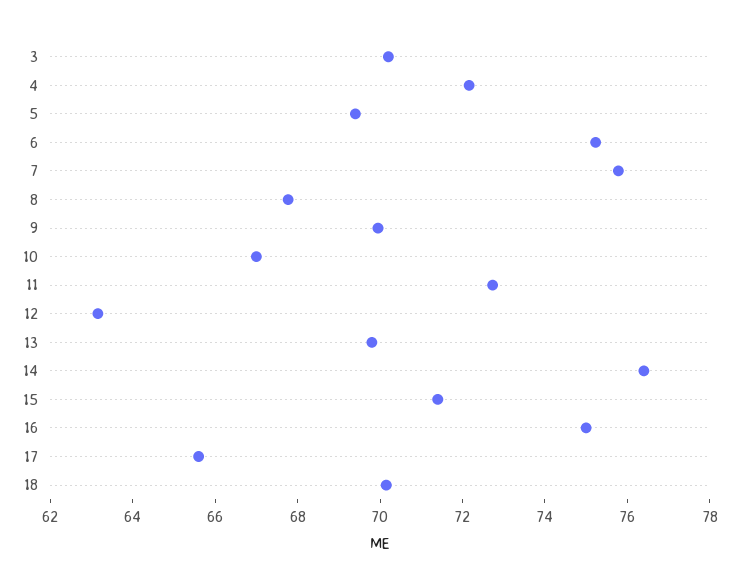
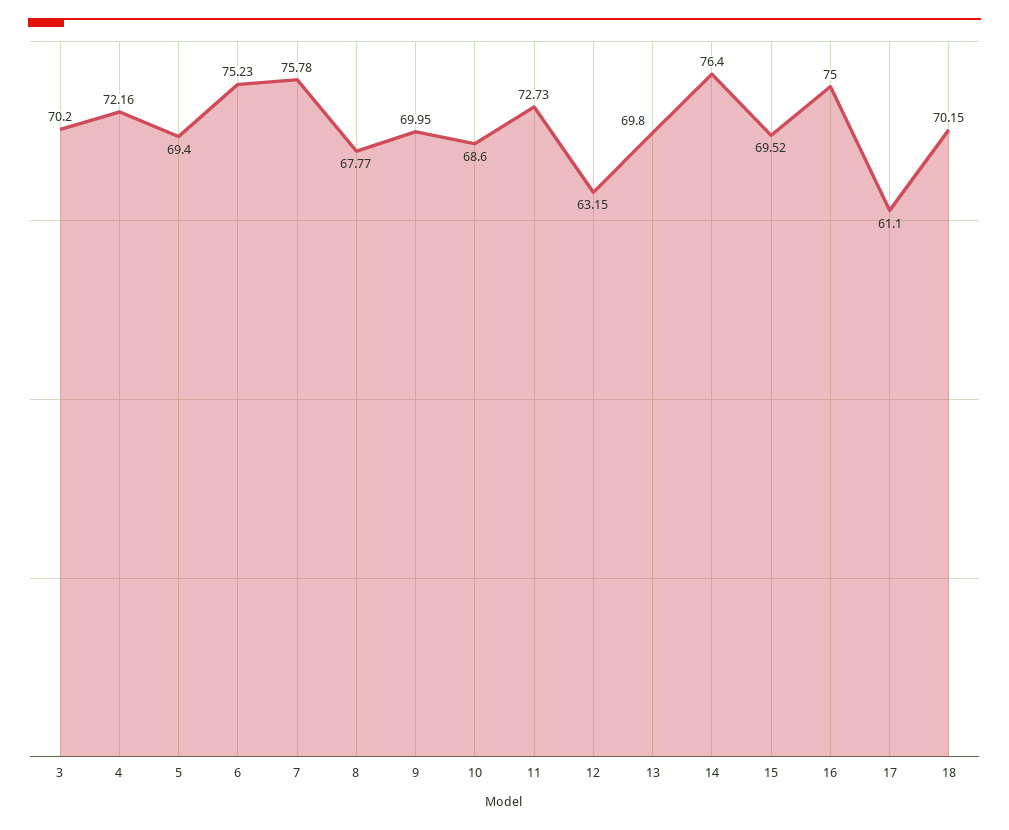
10: 67 -> 68.6
15: 71.5 -> 69.52
17: 65.5 -> 61.1

